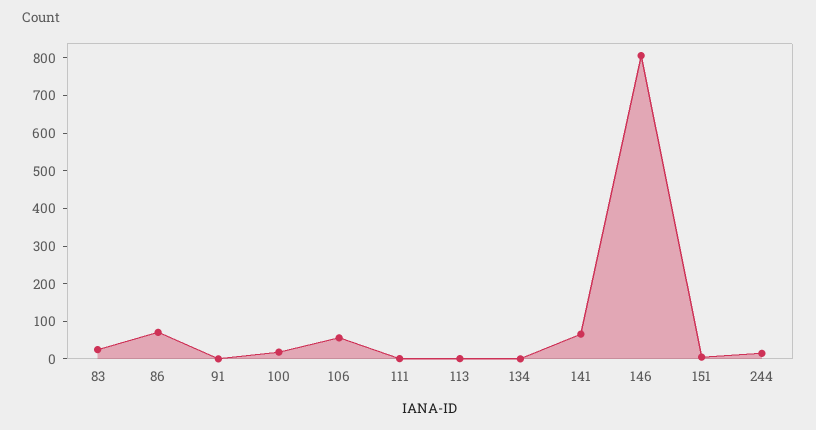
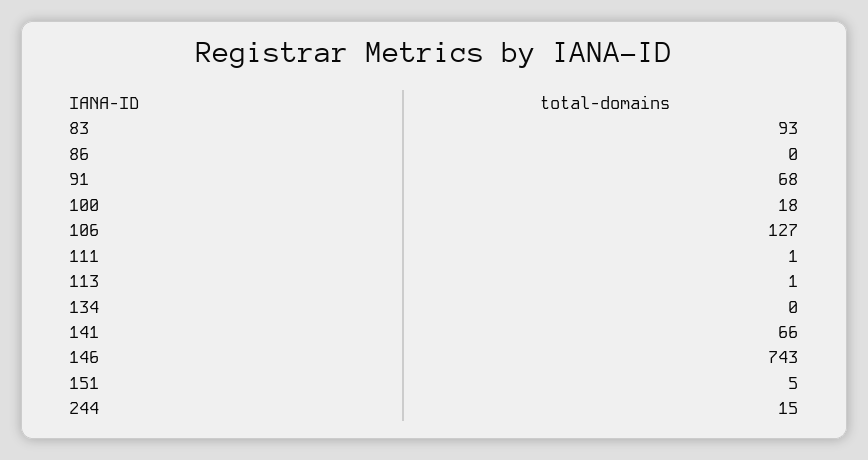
83: 25 -> 93
86: 75 -> 0
91: 0 -> 68
106: 50 -> 127
146: 800 -> 743

